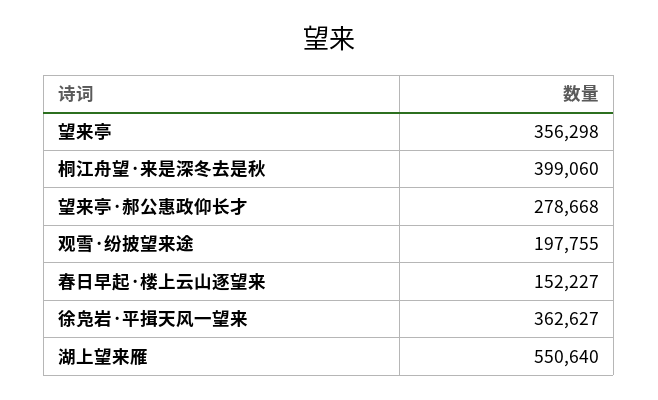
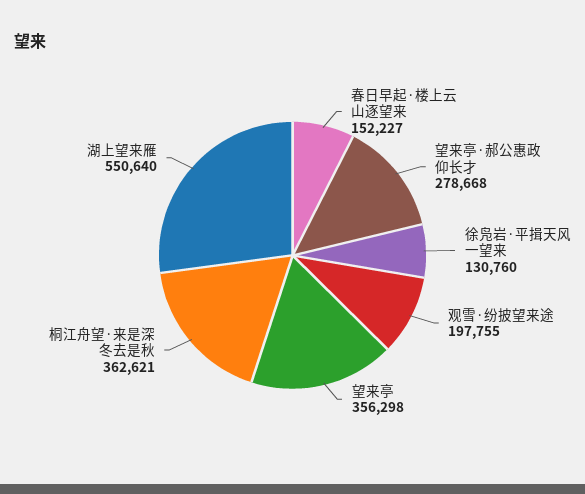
桐江舟望·来是深冬去是秋: 399060 -> 362621
徐凫岩·平揖天风一望来: 362627 -> 130760

